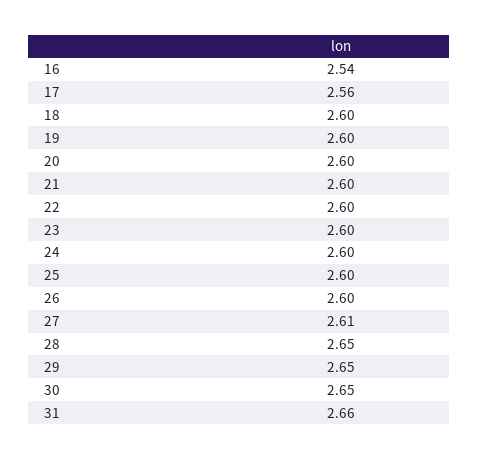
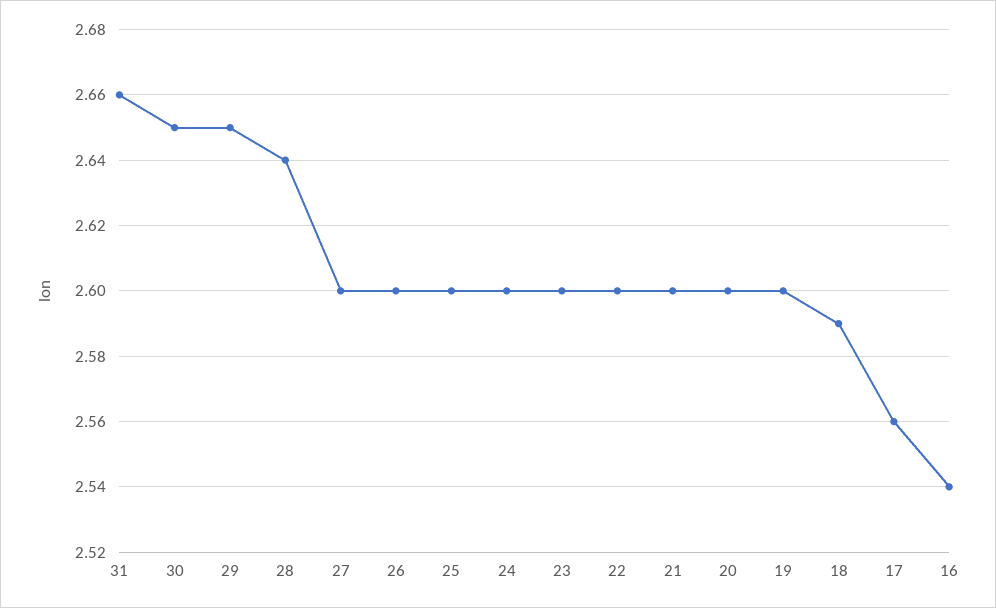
18: 2.6 -> 2.59
27: 2.61 -> 2.6
28: 2.65 -> 2.64

